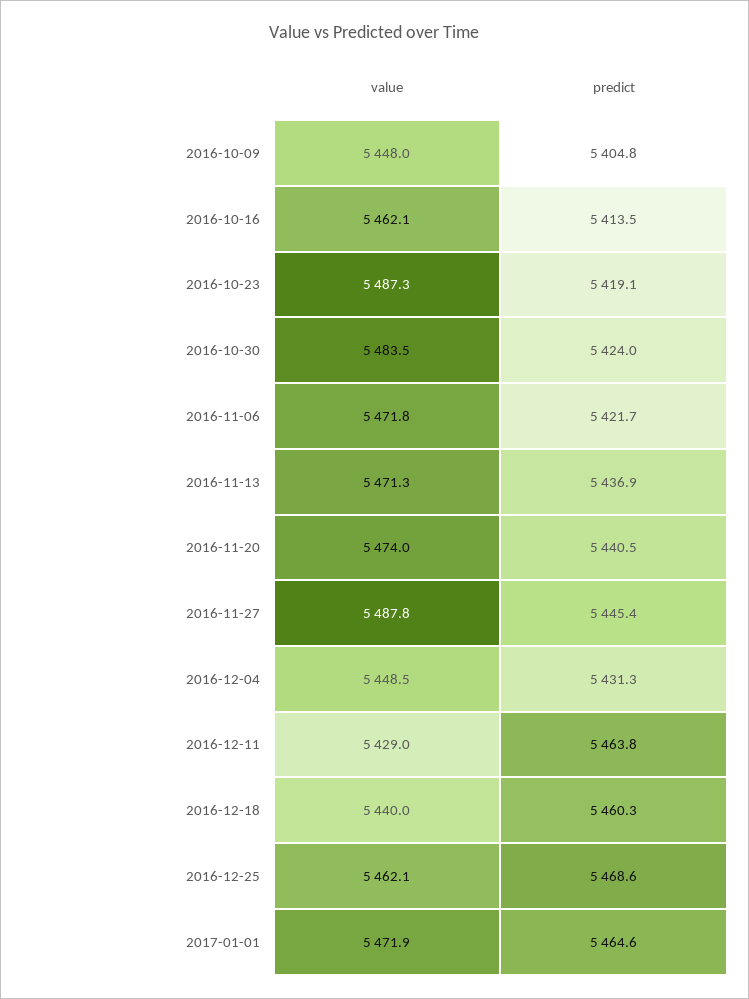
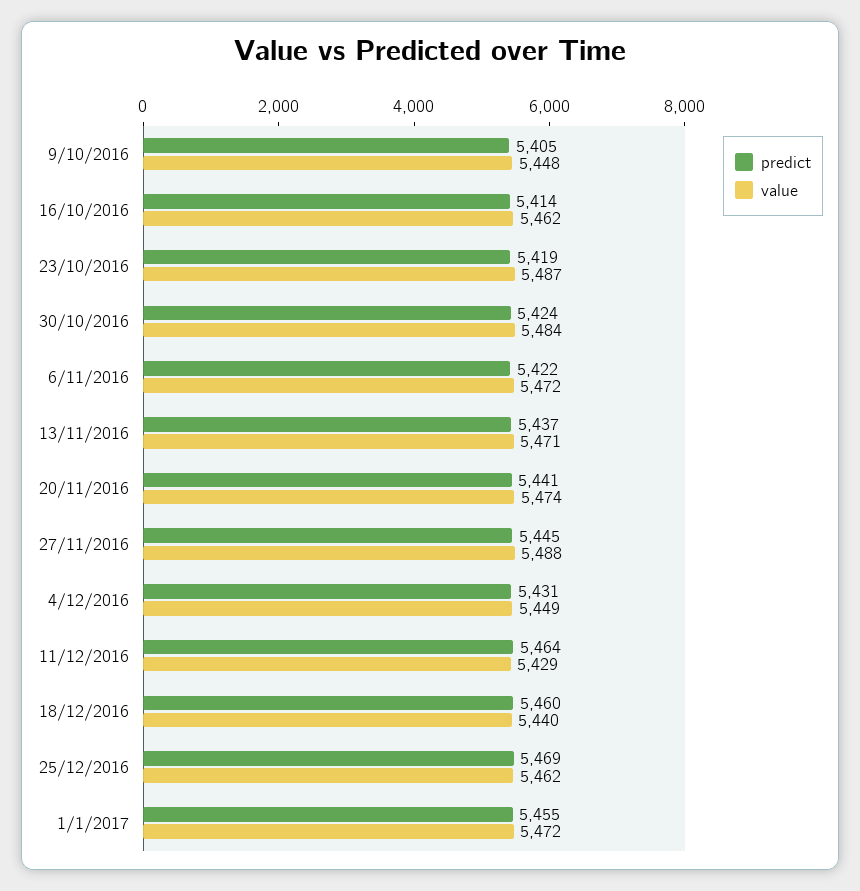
predict, 2017-01-01: 5464.6 -> 5455

